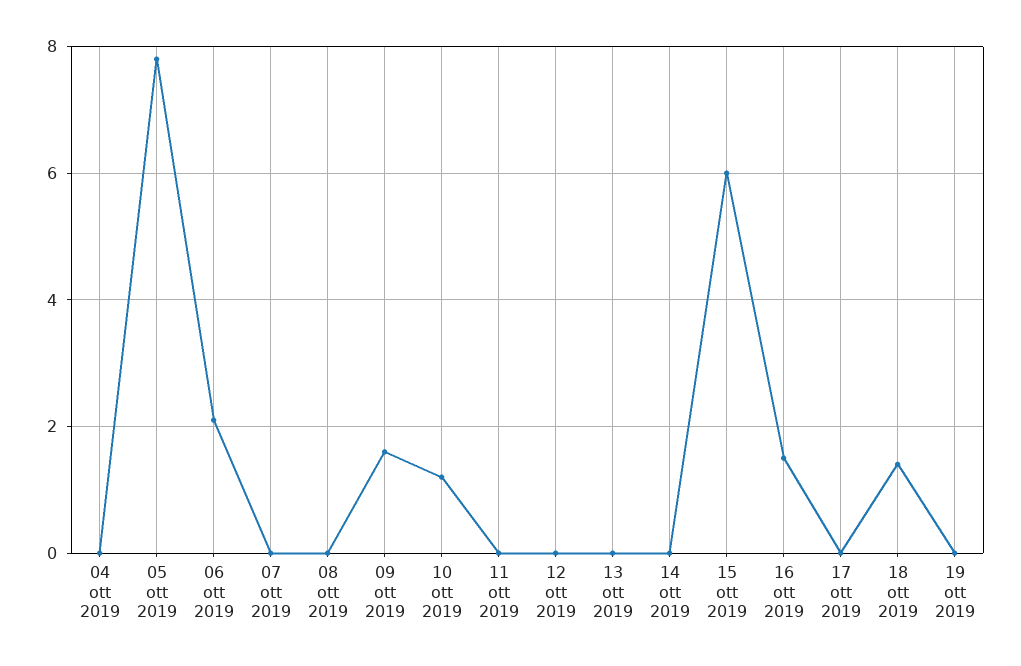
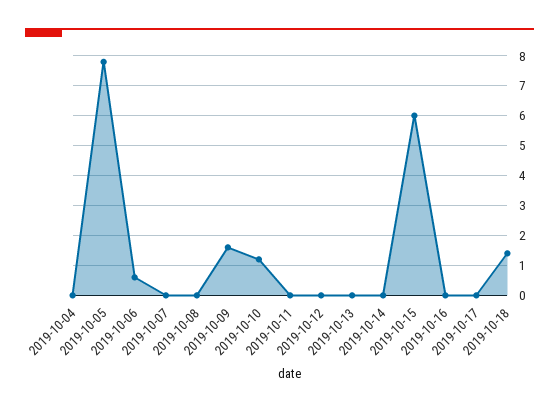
06 ott 2019: 2 -> 0.5
16 ott 2019: 1.5 -> 0
19 ott 2019: 0 -> none

